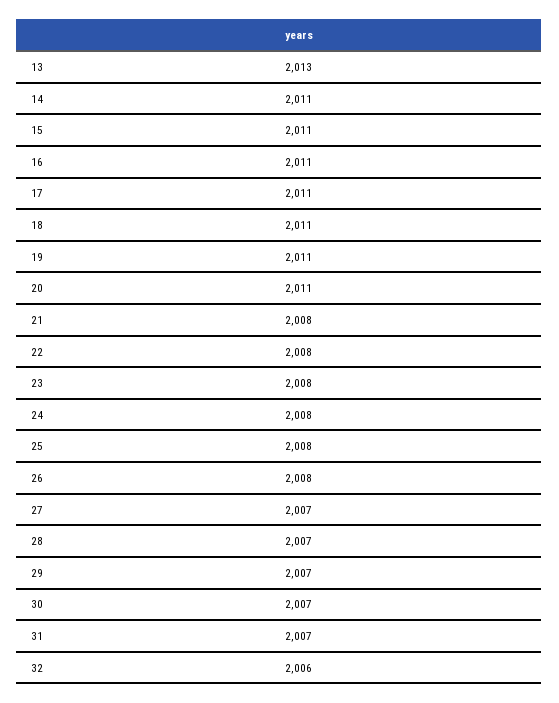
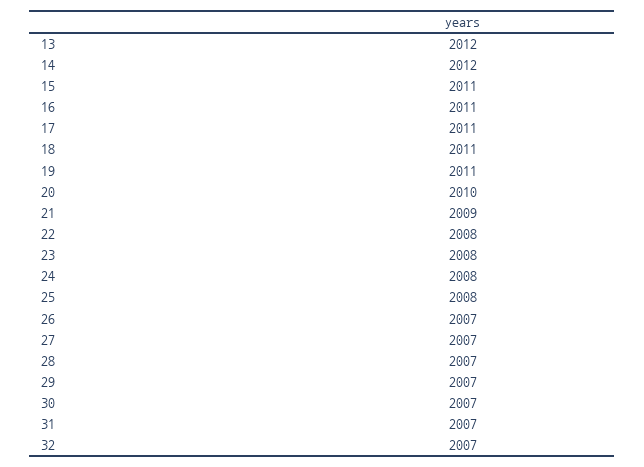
13: 2013 -> 2012
14: 2011 -> 2012
20: 2011 -> 2010
21: 2008 -> 2009
26: 2008 -> 2007
32: 2006 -> 2007

